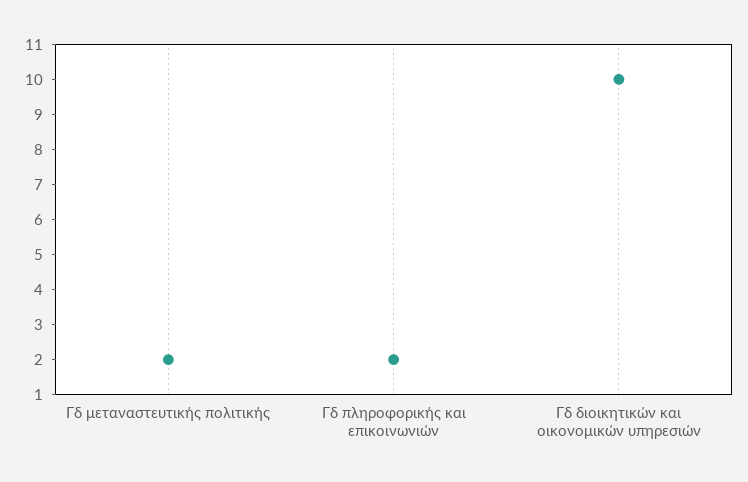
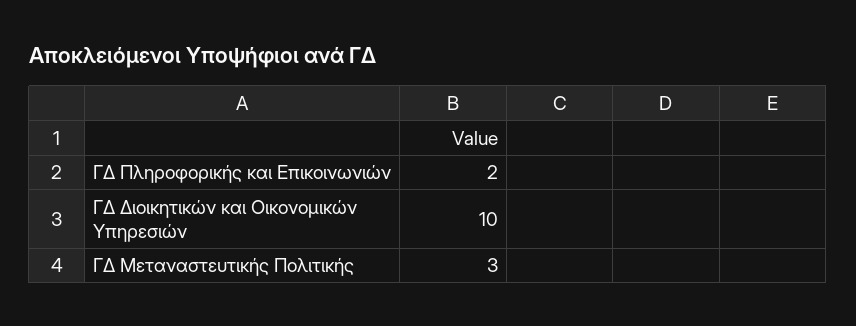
Γδ μεταναστευτικής πολιτικής: 2 -> 3

